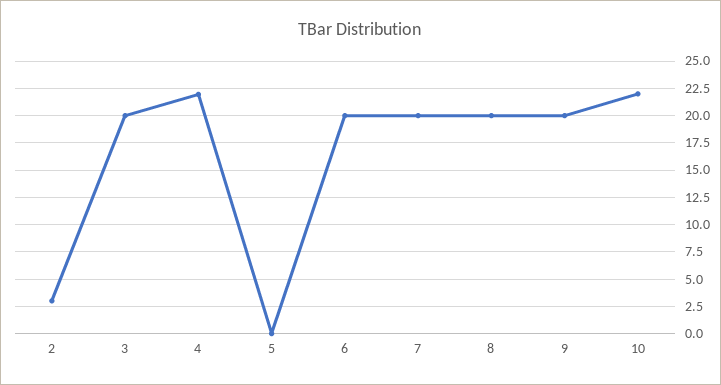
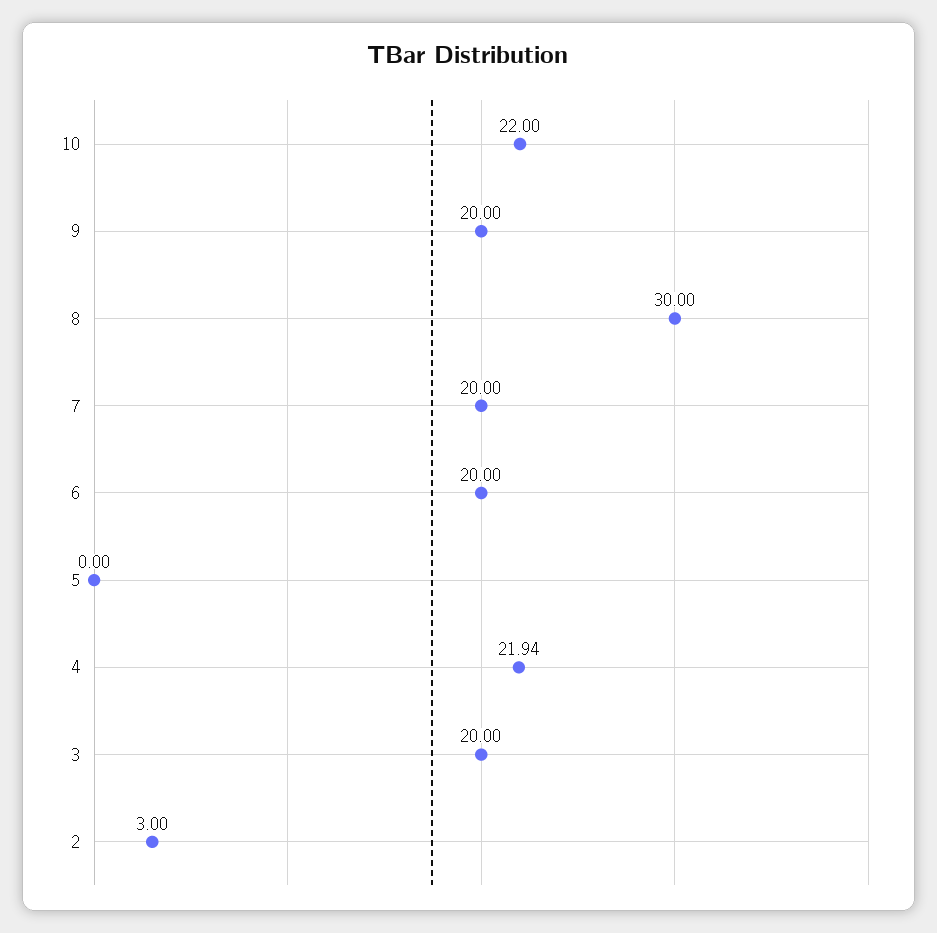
8: 20 -> 30

